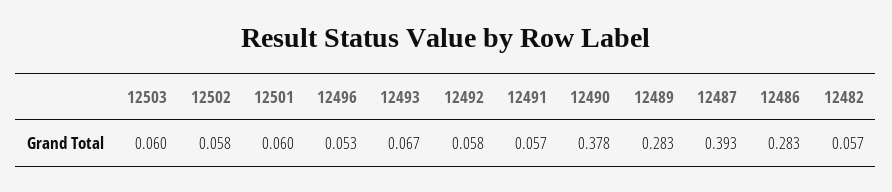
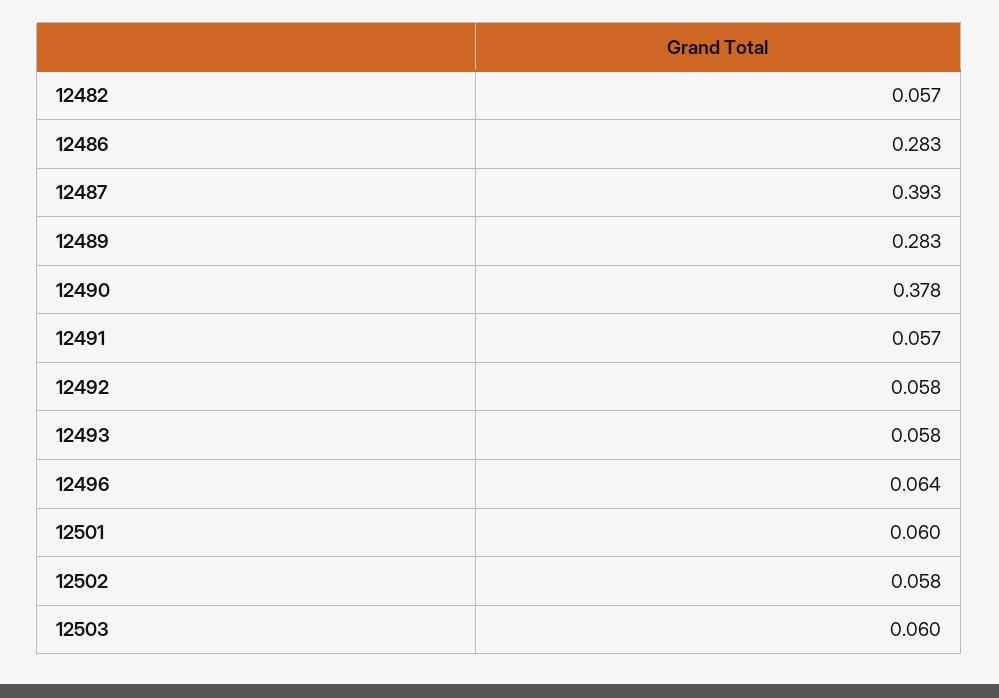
12496: 0.053 -> 0.064
12493: 0.067 -> 0.058

